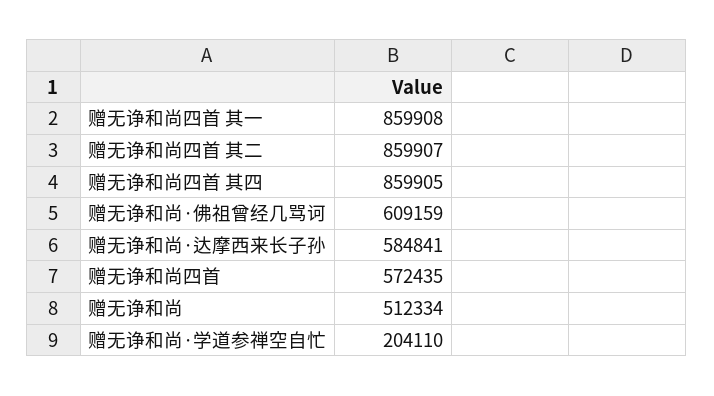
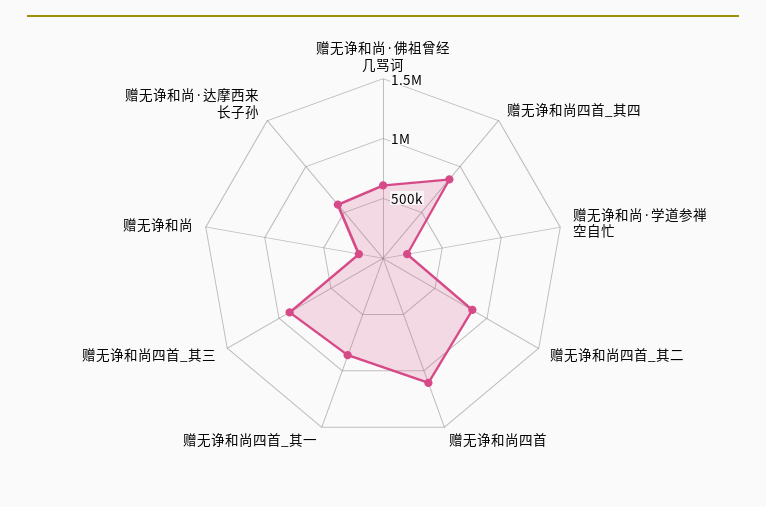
赠无诤和尚四首: 572435 -> 1100000
赠无诤和尚: 512334 -> 200000
赠无诤和尚四首_其三: none -> 900000

